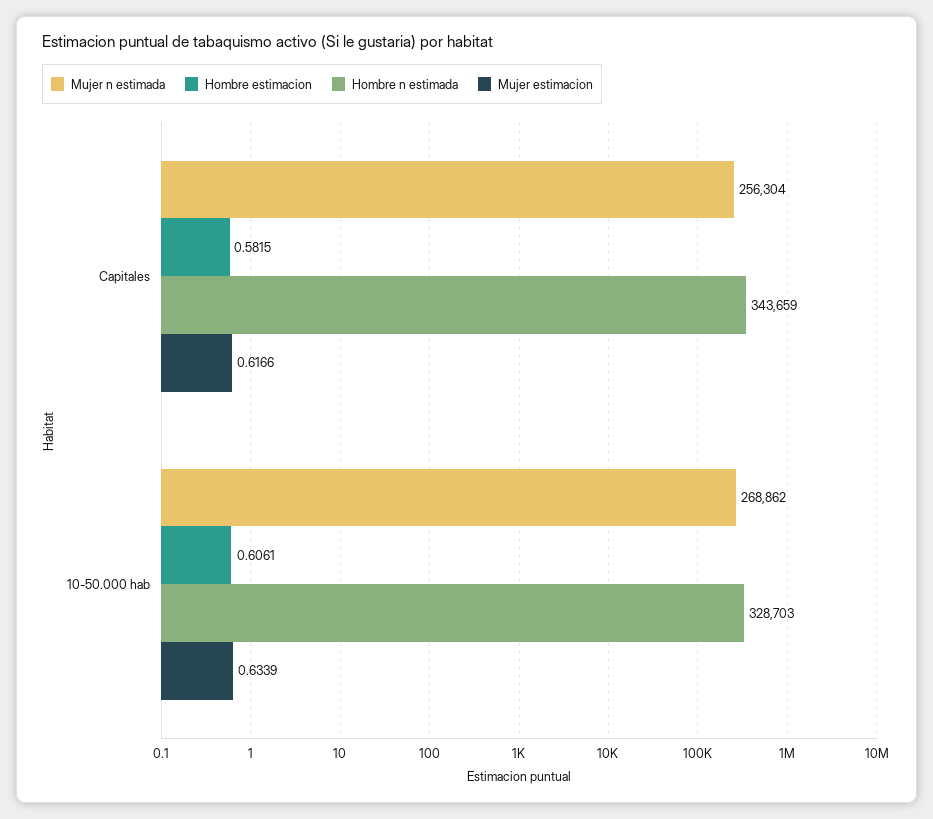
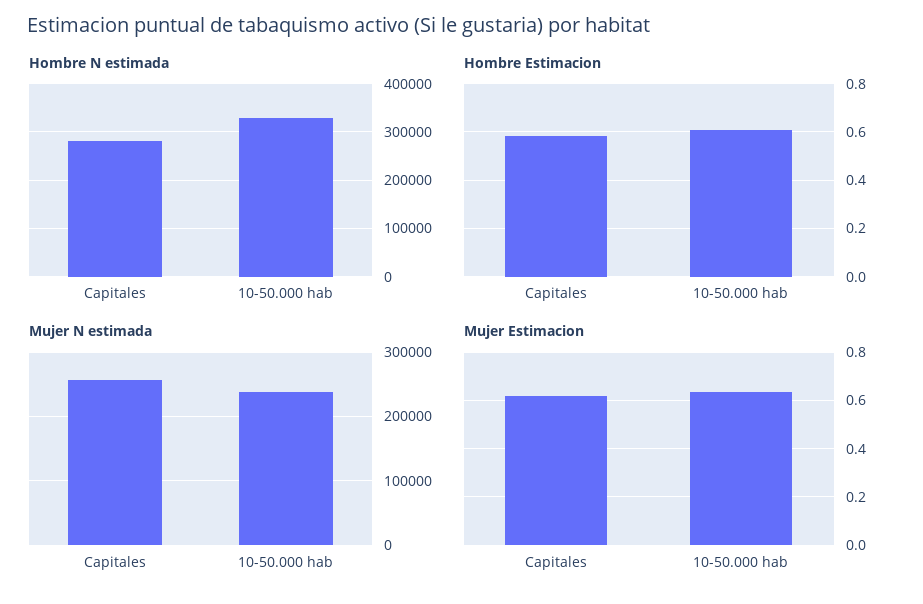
Hombre n estimada, Capitales: 343659 -> 280000
Mujer n estimada, 10-50.000 hab: 268862 -> 240000

